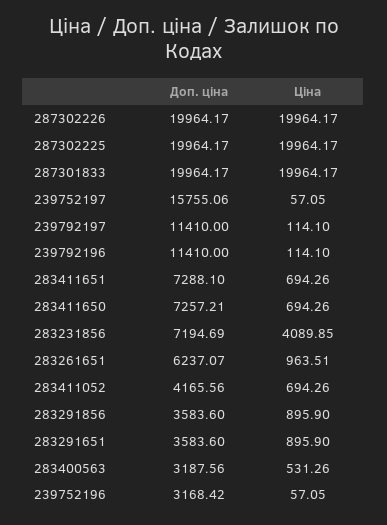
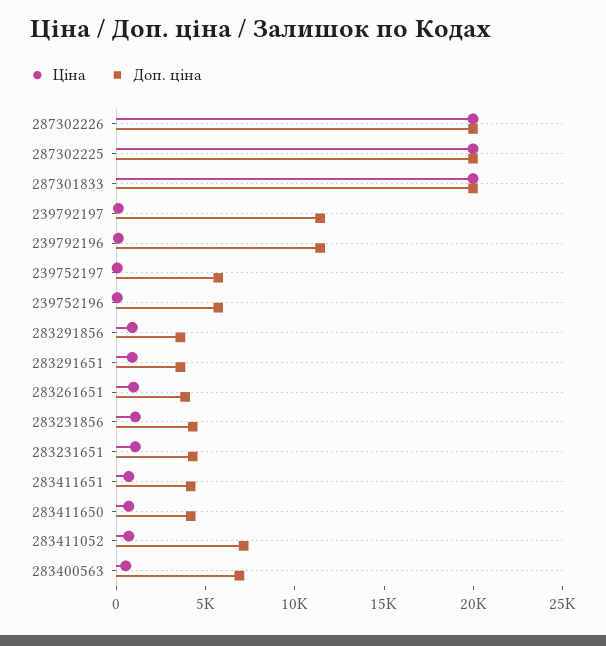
Доп. ціна, 239752197: 15755.06 -> 6000
Доп. ціна, 283411651: 7288.1 -> 4000
Доп. ціна, 283411650: 7257.21 -> 4000
Доп. ціна, 283231856: 7194.69 -> 4000
Ціна, 283231856: 4089.85 -> 1000
Доп. ціна, 283261651: 6237.07 -> 4000
Доп. ціна, 283411052: 4165.56 -> 7000
Доп. ціна, 283400563: 3187.56 -> 7000
Доп. ціна, 239752196: 3168.42 -> 6000
Ціна, 283231651: none -> 1000
Доп. ціна, 283231651: none -> 4000

